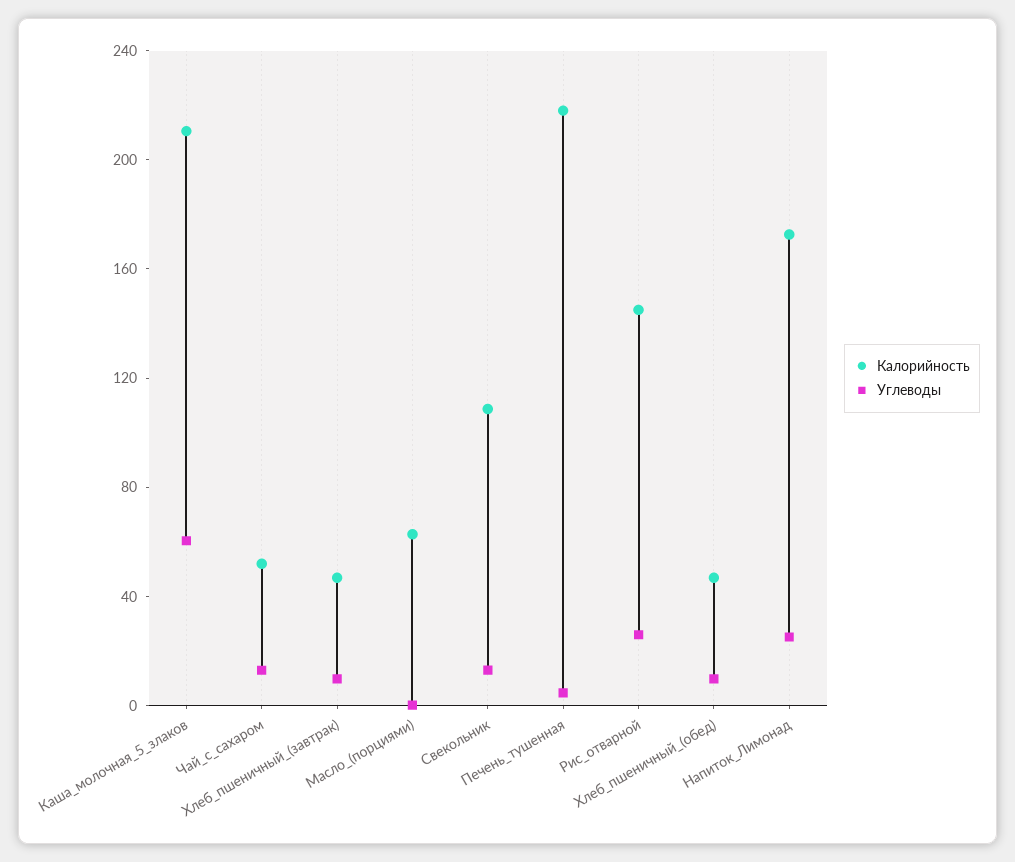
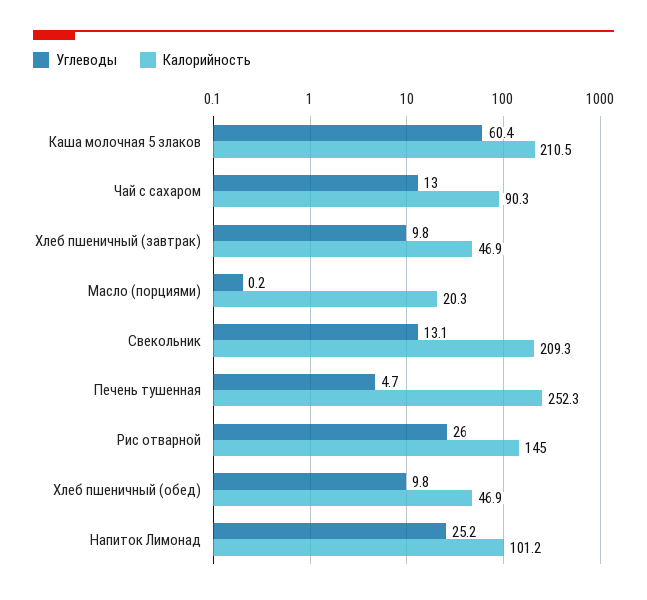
Калорийность, Чай_с_сахаром: 50 -> 90.3
Калорийность, Масло_(порциями): 60 -> 20.3
Калорийность, Свекольник: 110 -> 209.3
Калорийность, Печень_тушенная: 220 -> 252.3
Калорийность, Напиток_Лимонад: 170 -> 101.2

